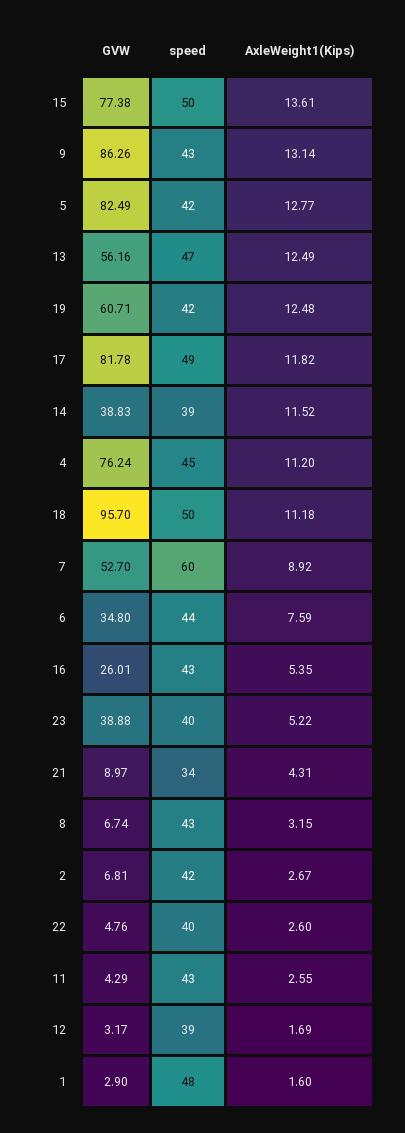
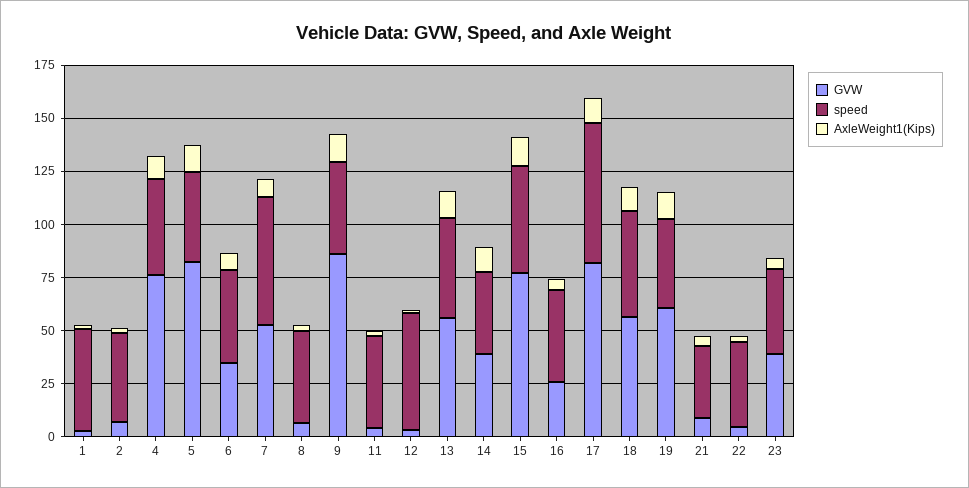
speed, 17: 49 -> 65
GVW, 18: 95.7 -> 55
speed, 12: 39 -> 55

